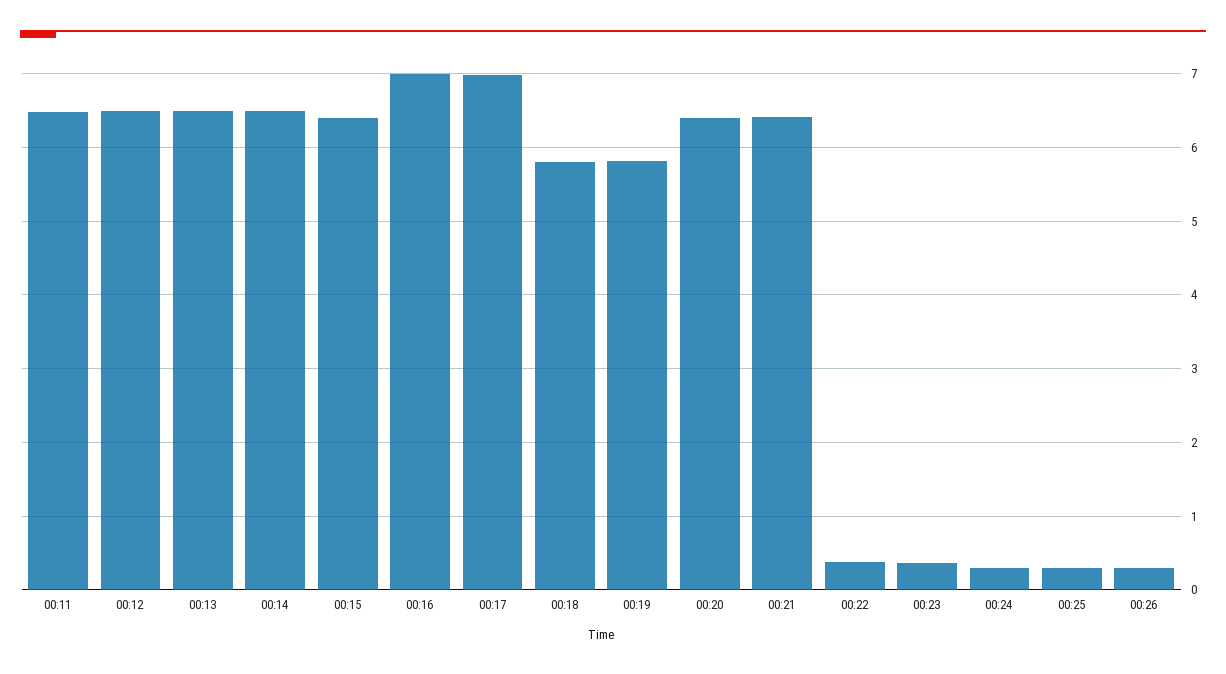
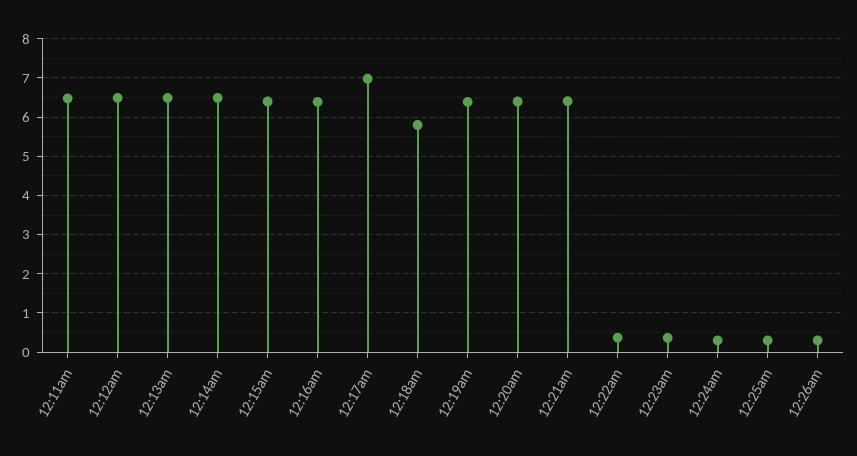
00:16: 7 -> 6.4
00:19: 5.8 -> 6.4

